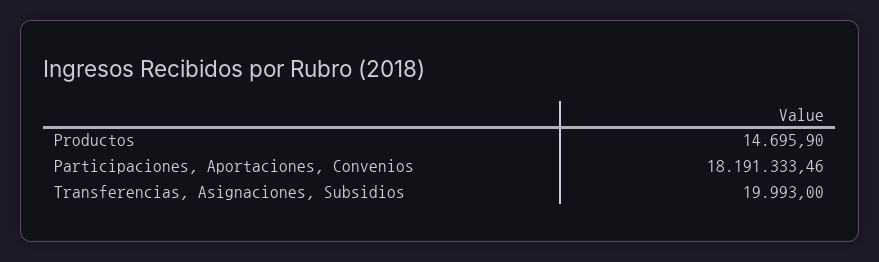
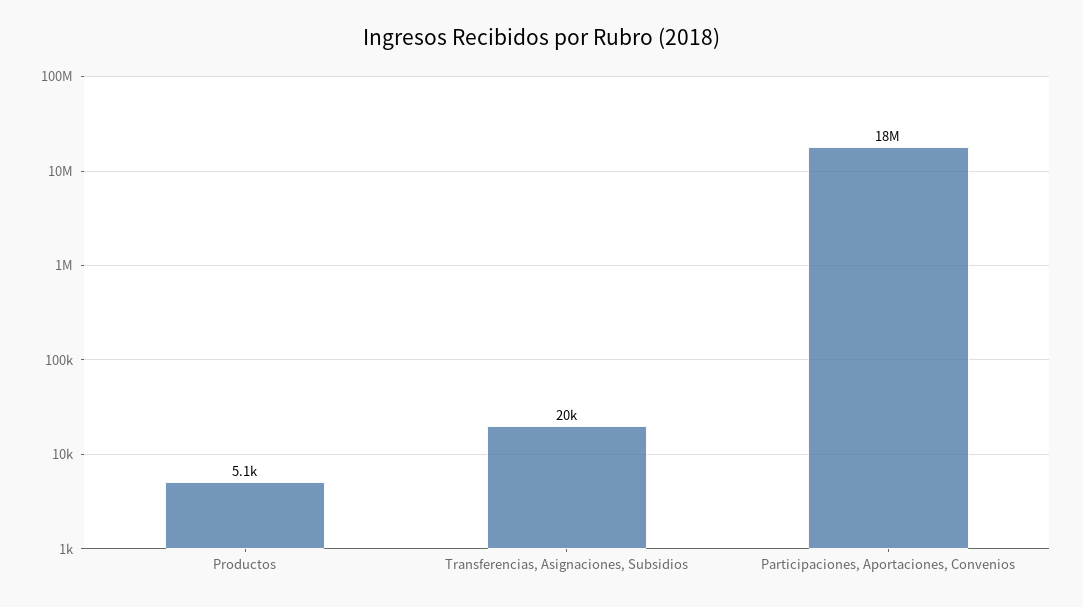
Productos: 14695.9 -> 5100

